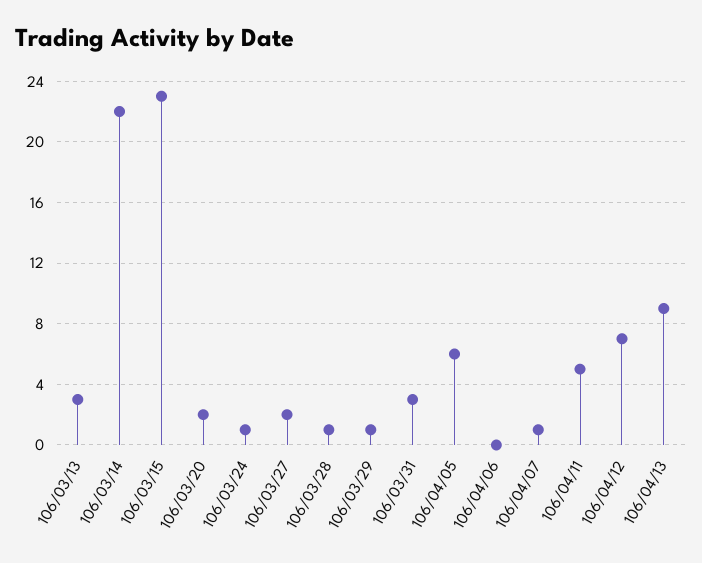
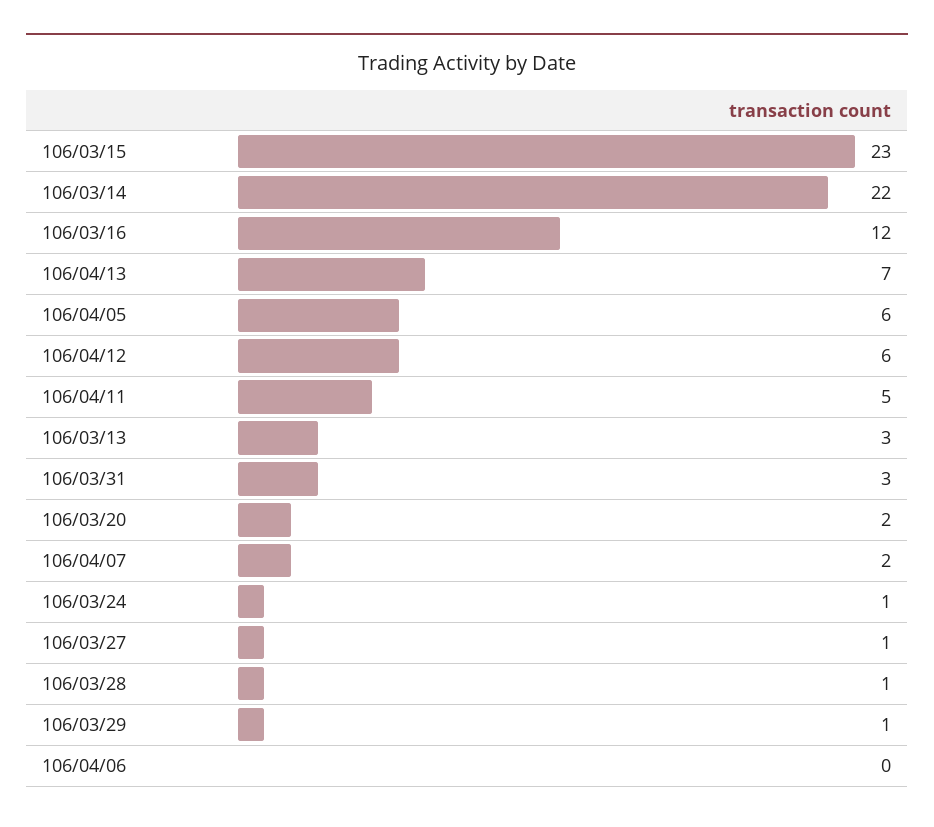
106/03/27: 2 -> 1
106/04/07: 1 -> 2
106/04/12: 7 -> 6
106/04/13: 9 -> 7
106/03/16: none -> 12

